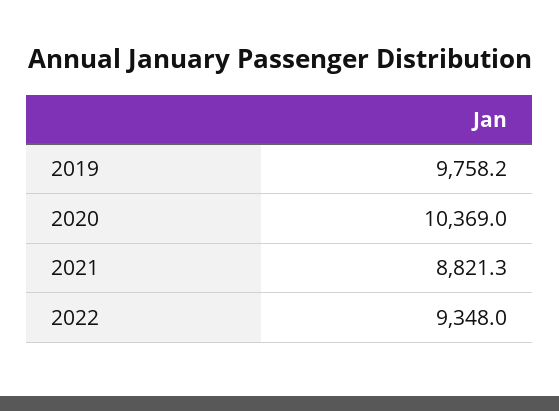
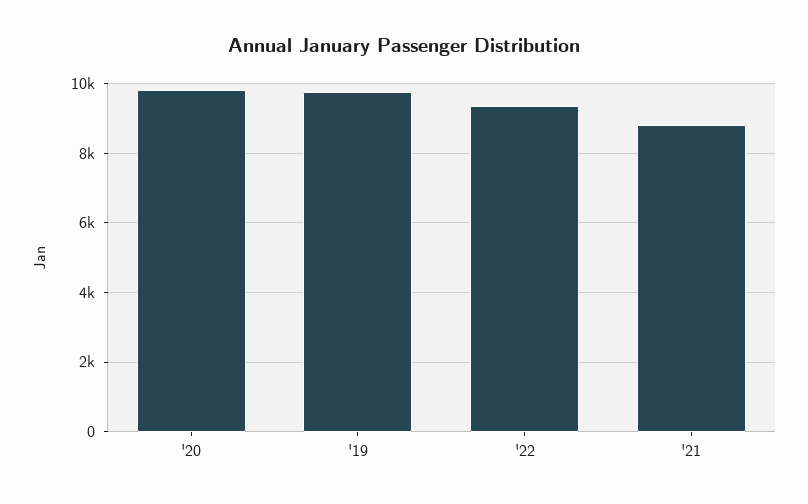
2020: 10369 -> 9800

